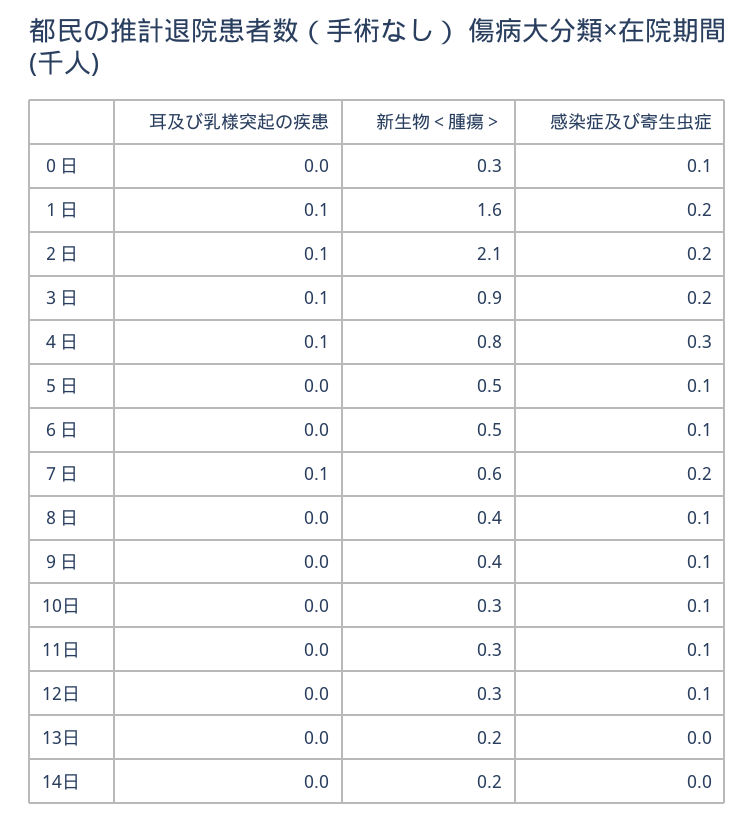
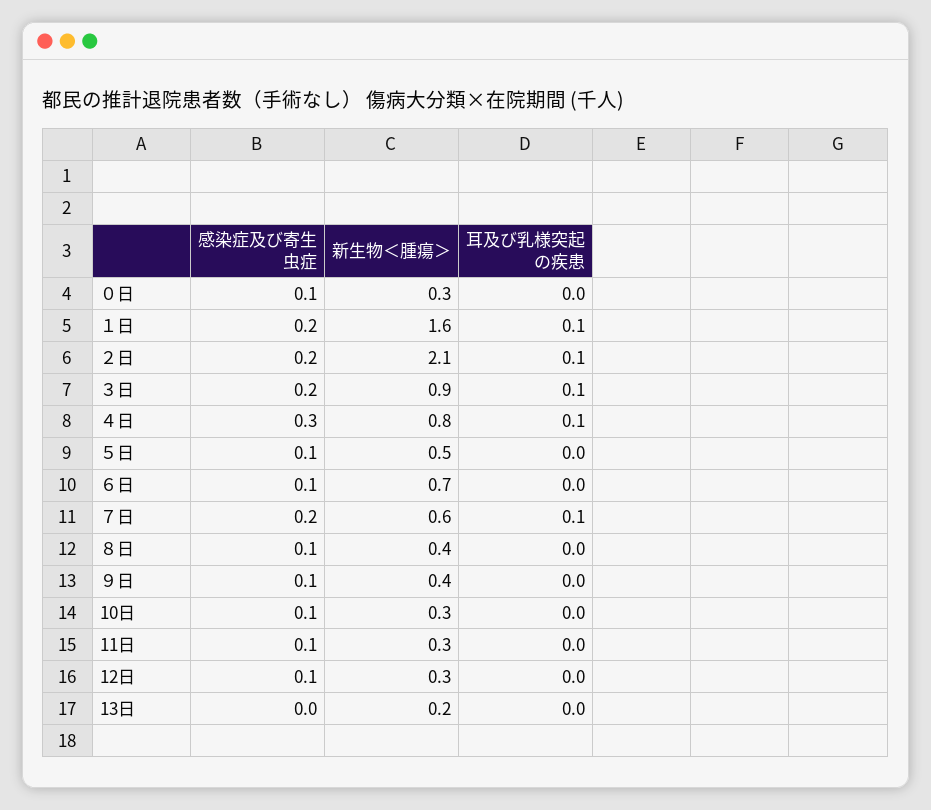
新生物＜腫瘍＞, ６日: 0.5 -> 0.7
耳及び乳様突起の疾患, 14日: 0 -> none
新生物＜腫瘍＞, 14日: 0.2 -> none
感染症及び寄生虫症, 14日: 0 -> none

